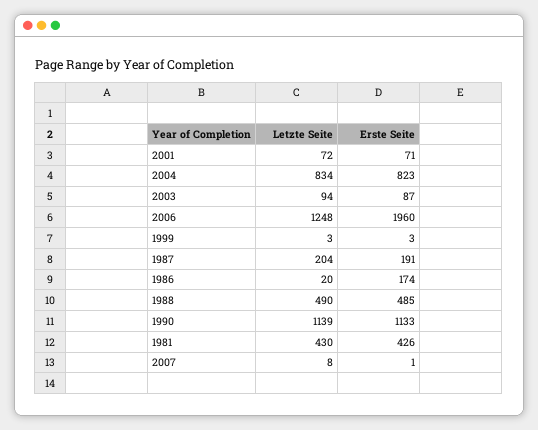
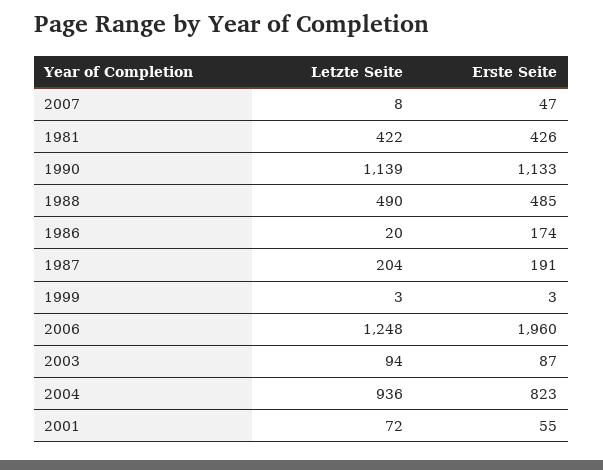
Erste Seite, 2001: 71 -> 55
Letzte Seite, 2004: 834 -> 936
Letzte Seite, 1981: 430 -> 422
Erste Seite, 2007: 1 -> 47

